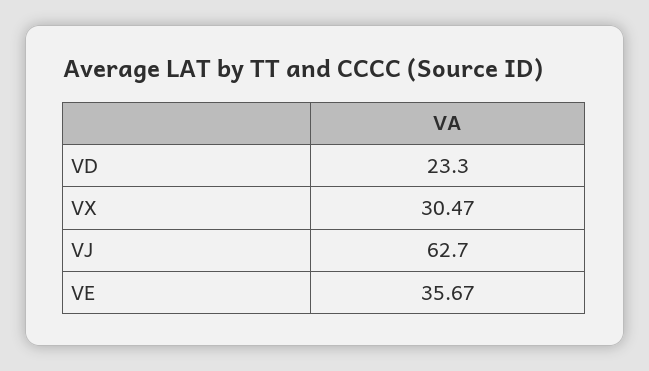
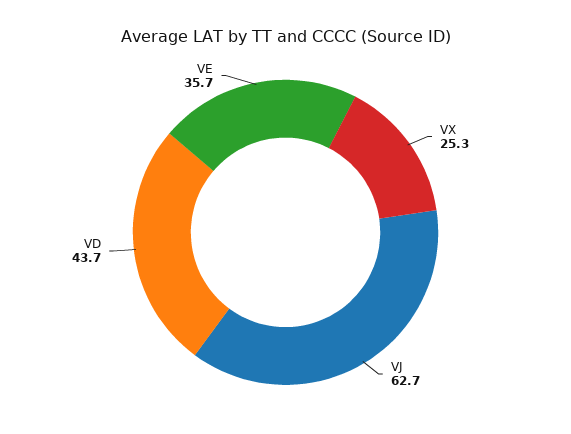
VD: 23.3 -> 43.7
VX: 30.47 -> 25.3

